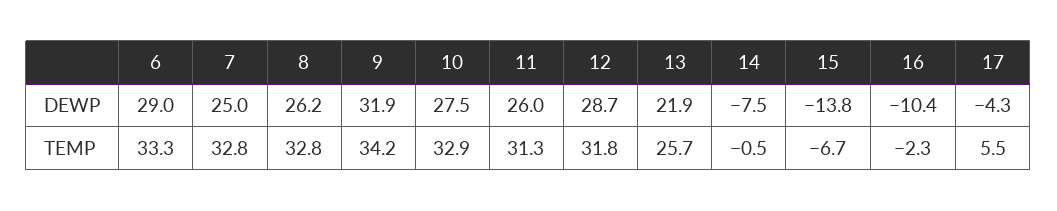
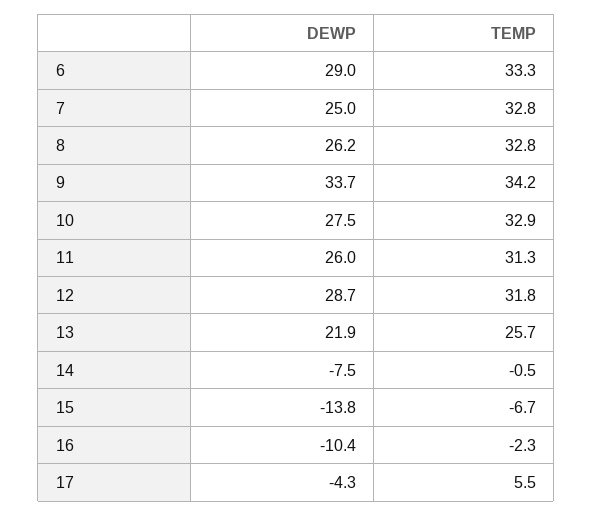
9, DEWP: 31.9 -> 33.7

